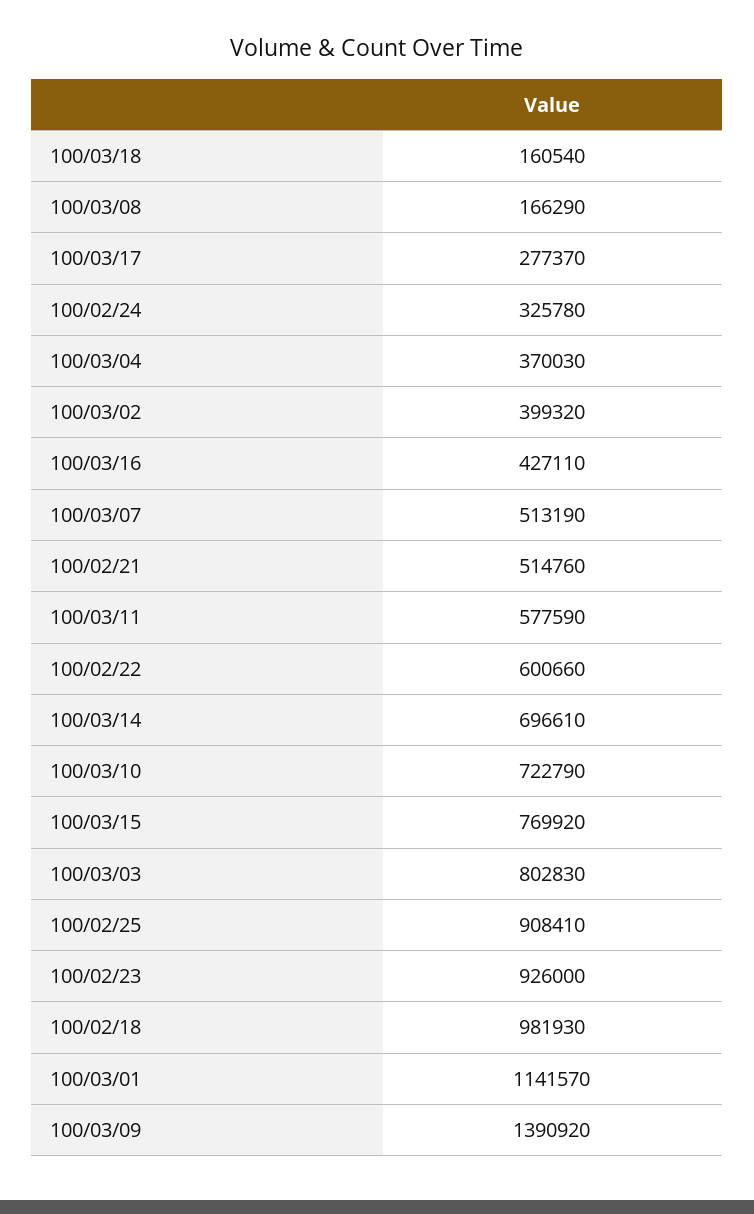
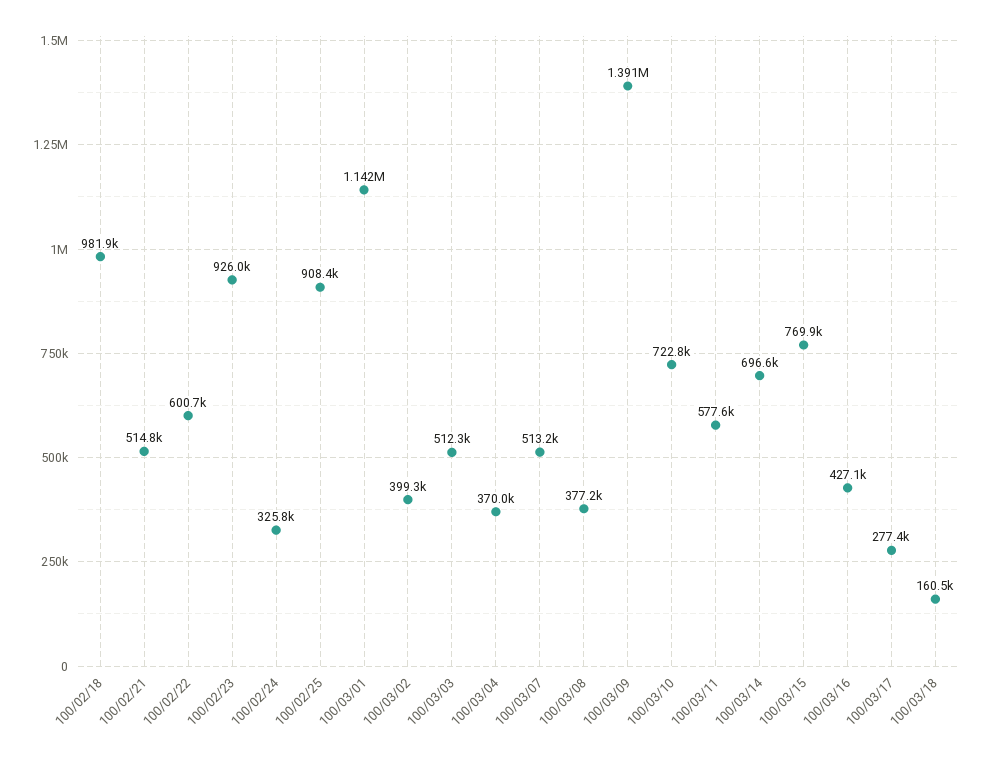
100/03/08: 166290 -> 377200
100/03/03: 802830 -> 512300

